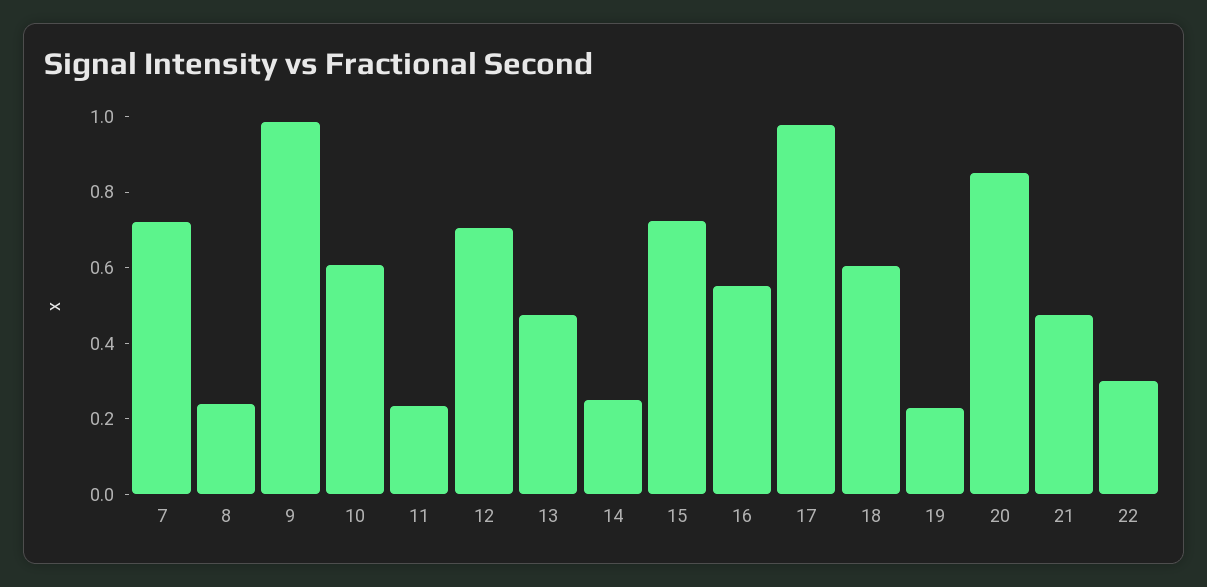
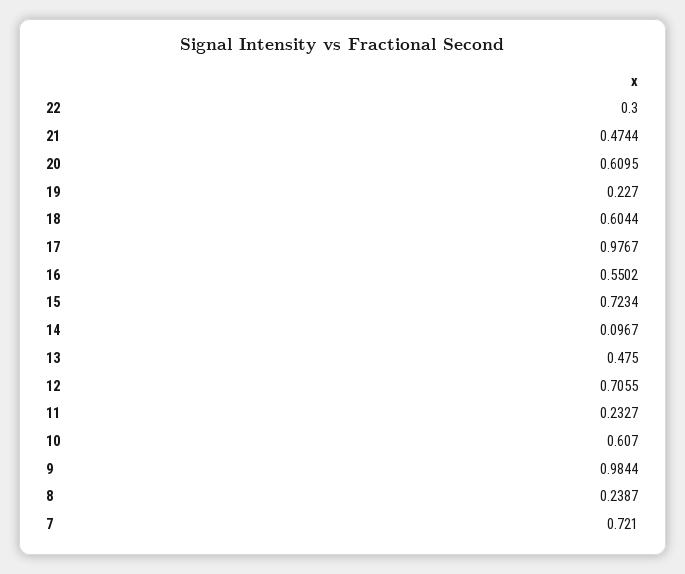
14: 0.25 -> 0.0967
20: 0.85 -> 0.6095

